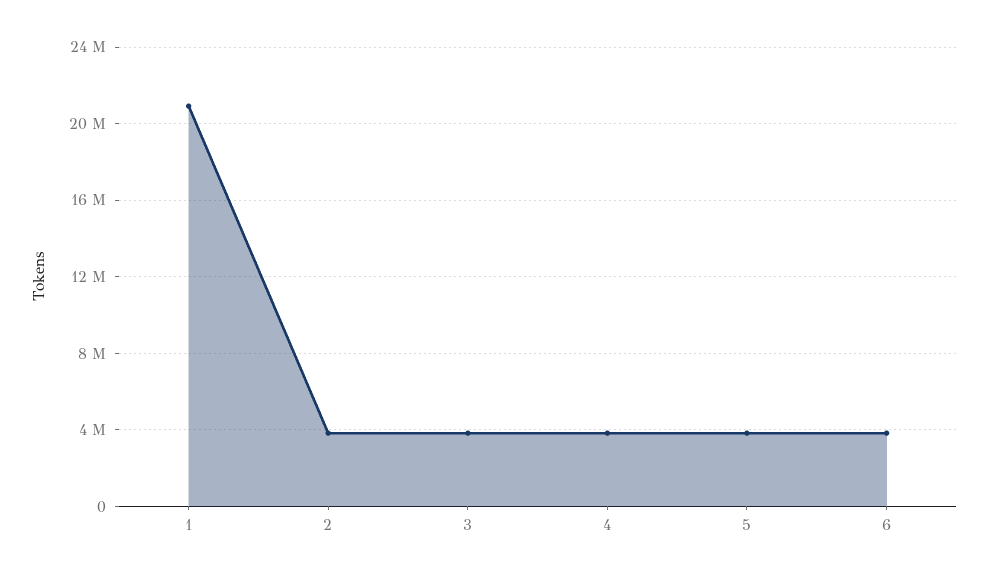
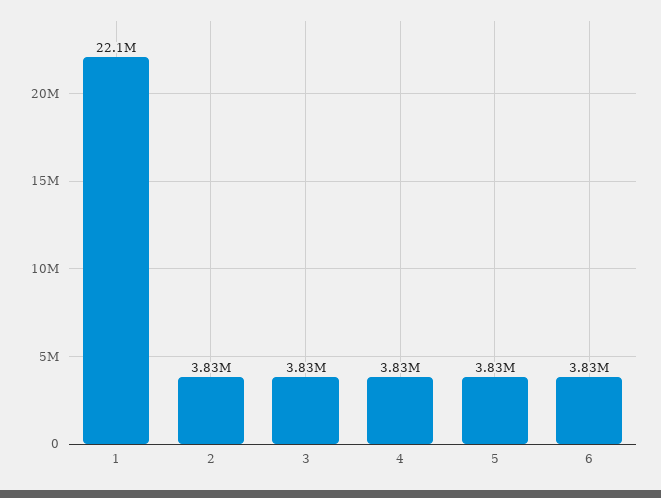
1: 21000000 -> 22100000

